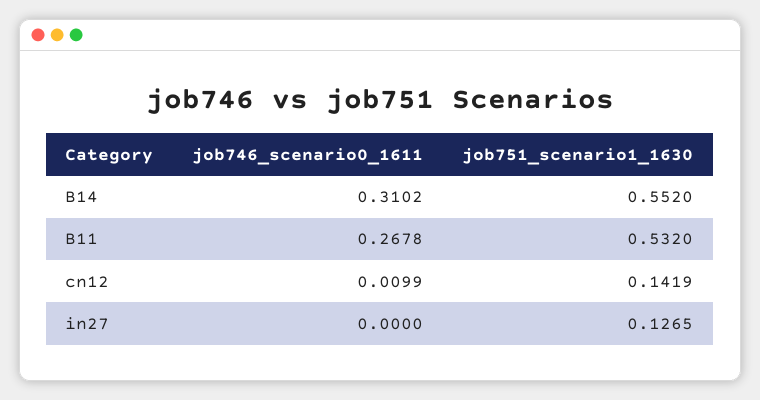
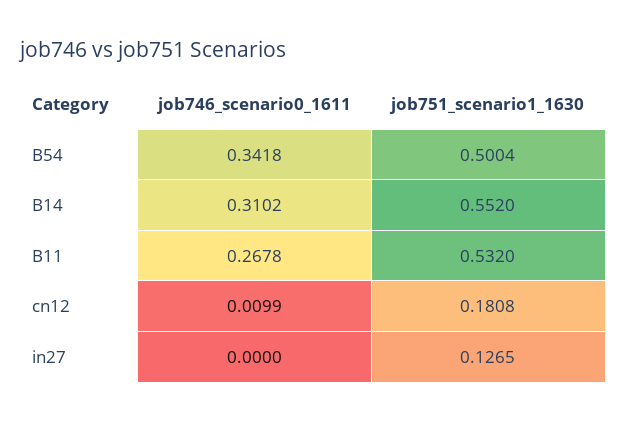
job751_scenario1_1630, cn12: 0.1419 -> 0.1808
job746_scenario0_1611, B54: none -> 0.3418
job751_scenario1_1630, B54: none -> 0.5004

